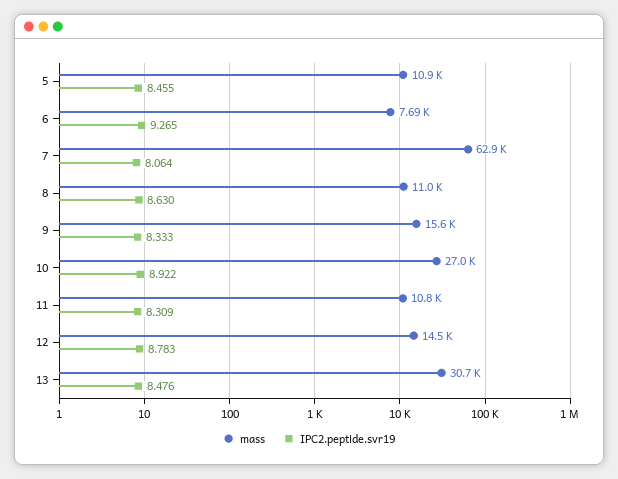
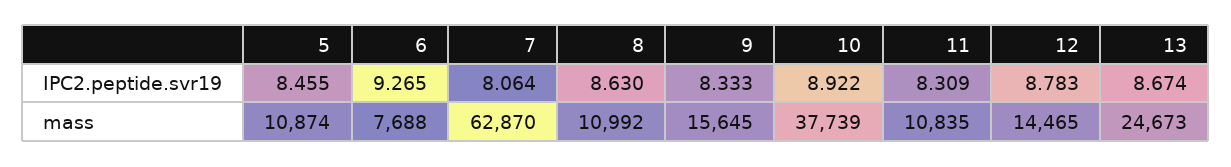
mass, 10: 27000 -> 37739
mass, 13: 30700 -> 24673
IPC2.peptide.svr19, 13: 8.476 -> 8.674

